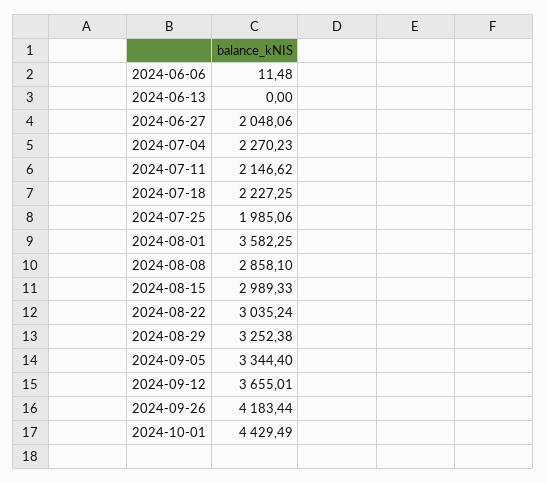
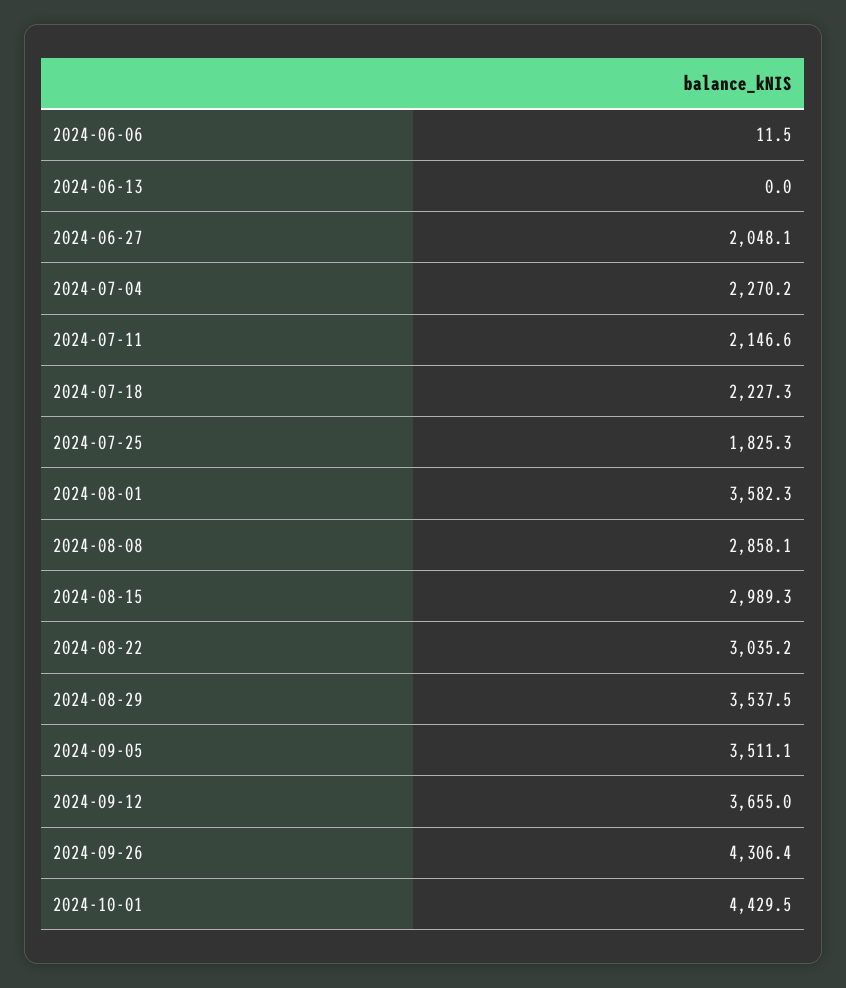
2024-07-25: 1985.06 -> 1825.3
2024-08-29: 3252.38 -> 3537.5
2024-09-05: 3344.4 -> 3511.1
2024-09-26: 4183.44 -> 4306.4

